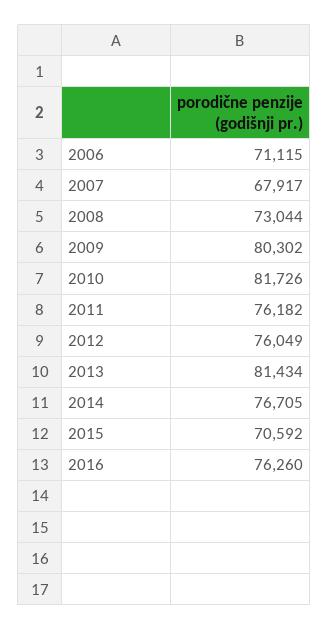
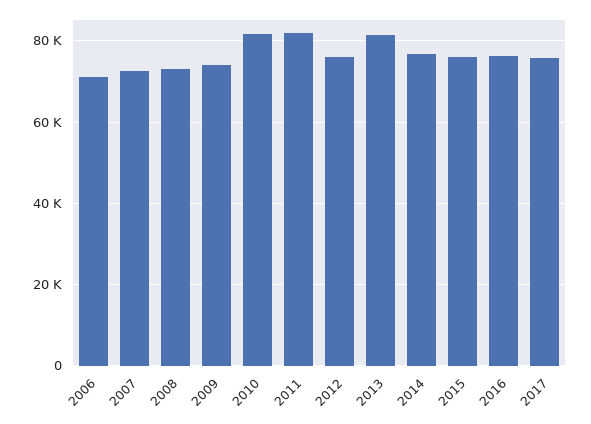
2007: 67917 -> 72000
2009: 80302 -> 74000
2011: 76182 -> 82000
2015: 70592 -> 76000
2017: none -> 76000

